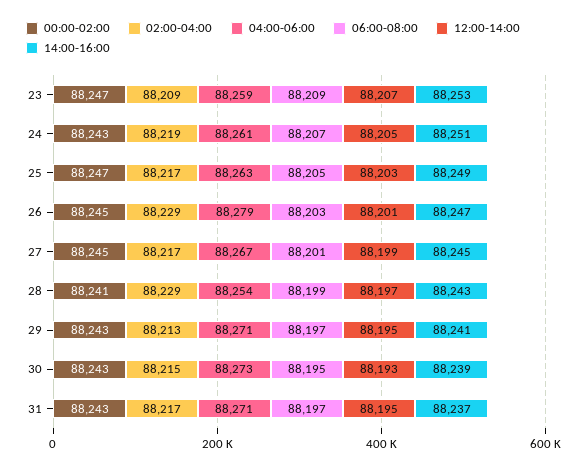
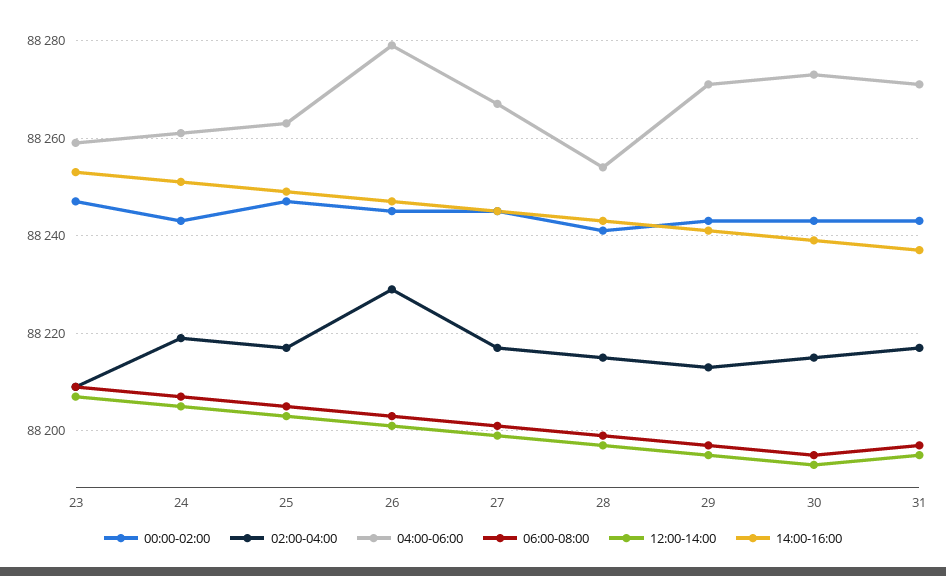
02:00-04:00, 28: 88229 -> 88215

